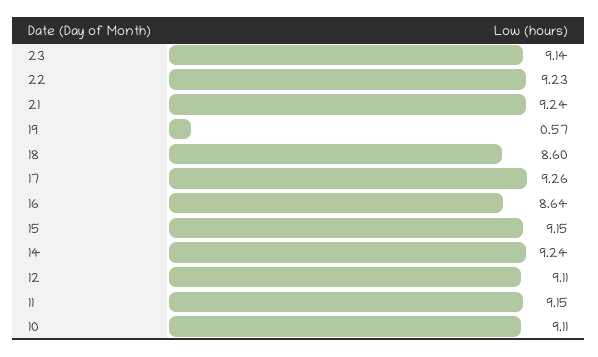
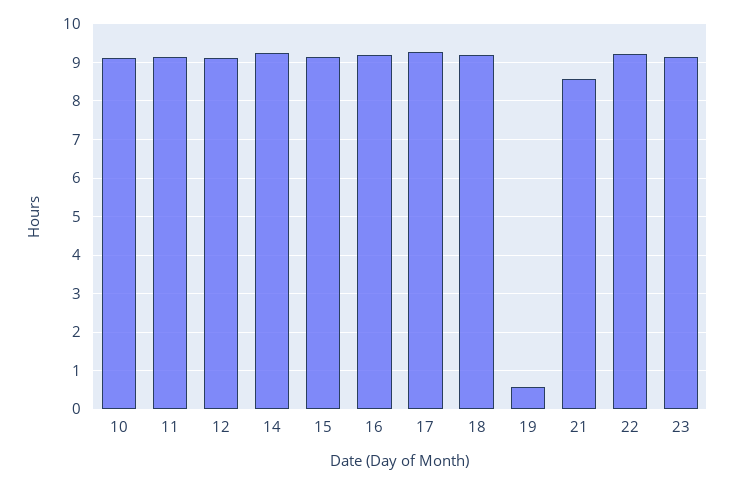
21: 9.24 -> 8.6
18: 8.6 -> 9.2
16: 8.64 -> 9.2

